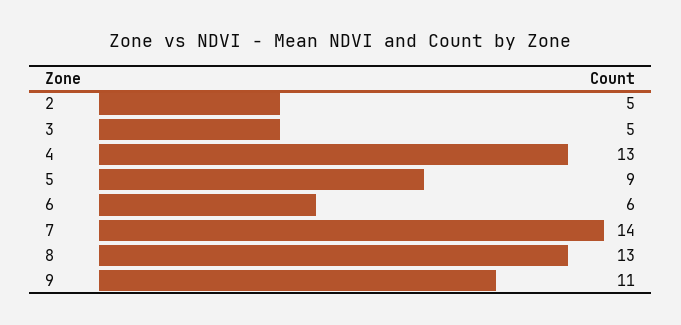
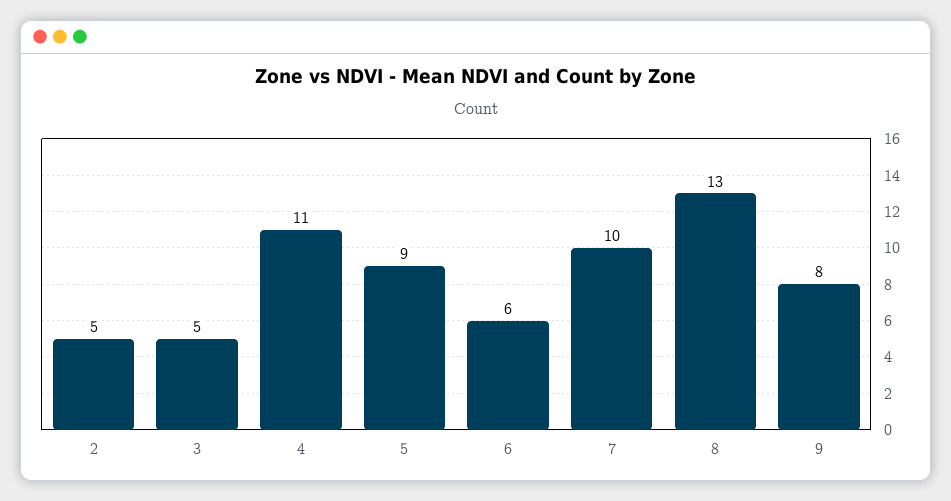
4: 13 -> 11
7: 14 -> 10
9: 11 -> 8

